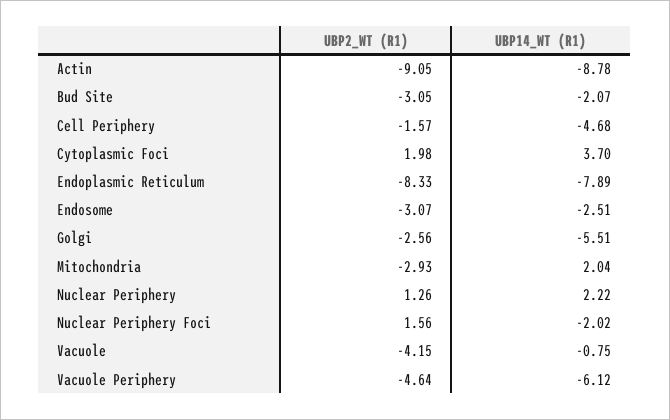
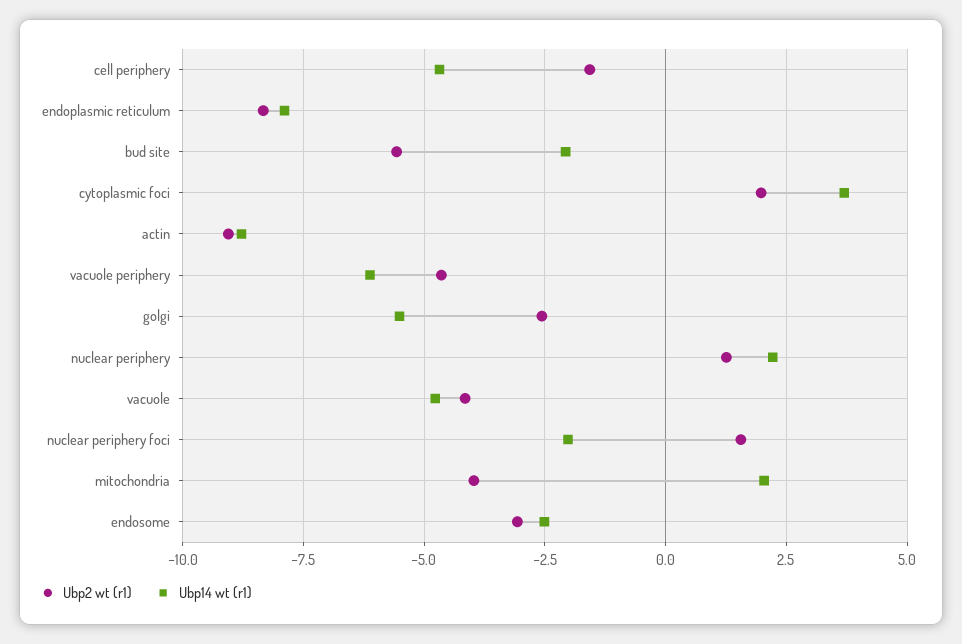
UBP2_WT (R1), Bud Site: -3.05 -> -5.5
UBP2_WT (R1), Mitochondria: -2.93 -> -4
UBP14_WT (R1), Vacuole: -0.75 -> -4.75

